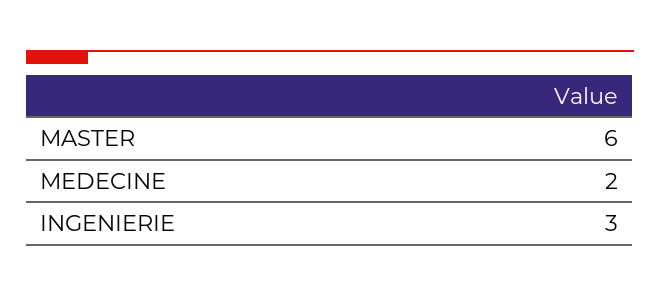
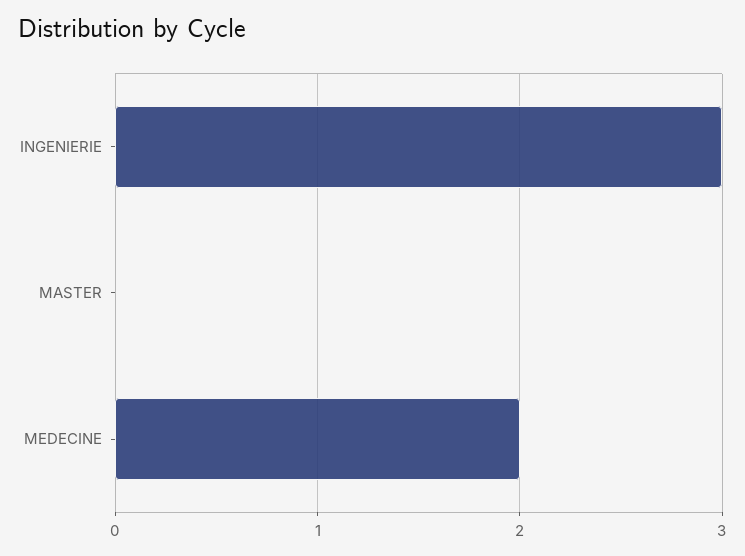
MASTER: 6 -> 0

